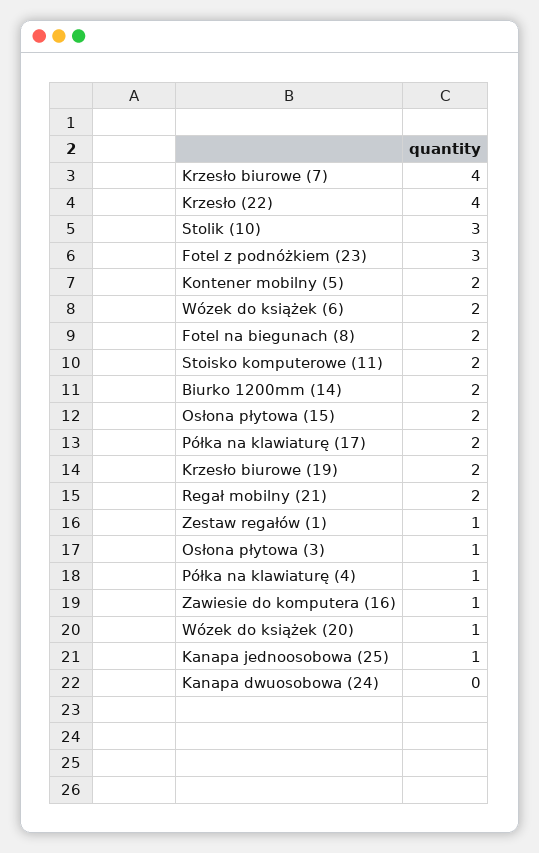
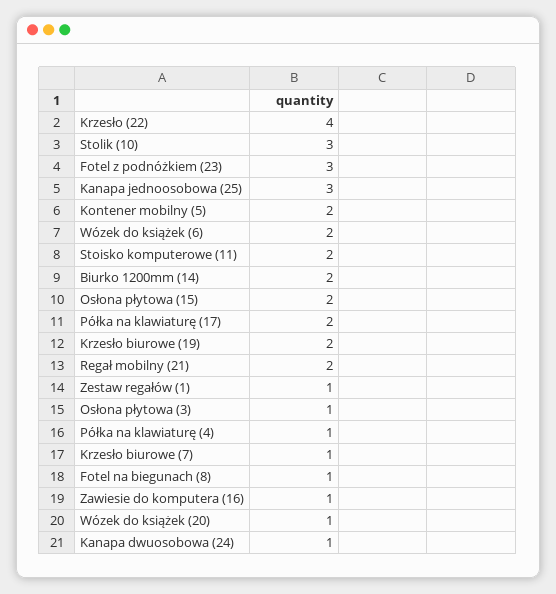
Krzesło biurowe (7): 4 -> 1
Fotel na biegunach (8): 2 -> 1
Kanapa jednoosobowa (25): 1 -> 3
Kanapa dwuosobowa (24): 0 -> 1

